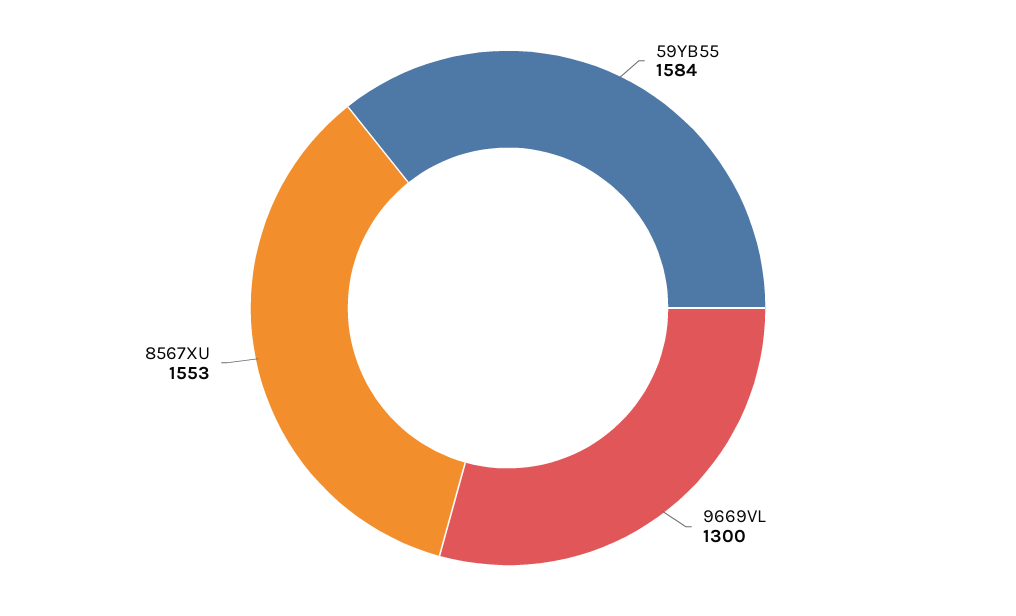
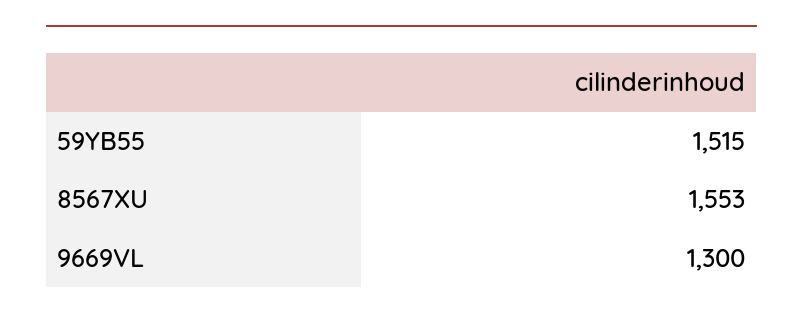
59YB55: 1584 -> 1515

